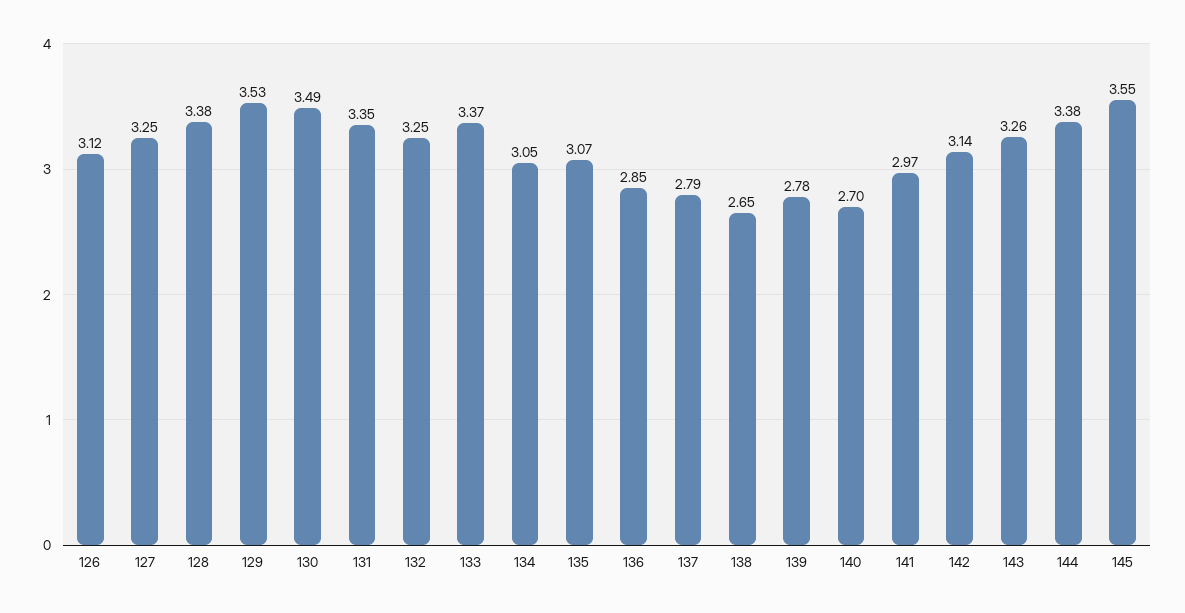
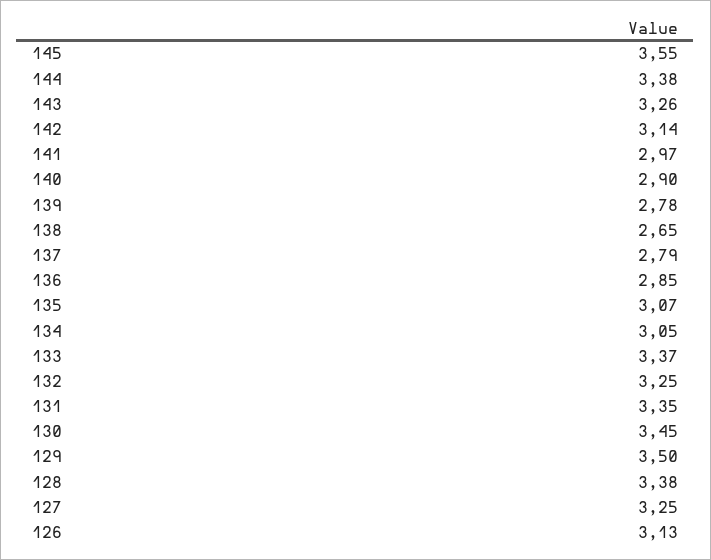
126: 3.12 -> 3.13
129: 3.53 -> 3.5
130: 3.49 -> 3.45
140: 2.7 -> 2.9

